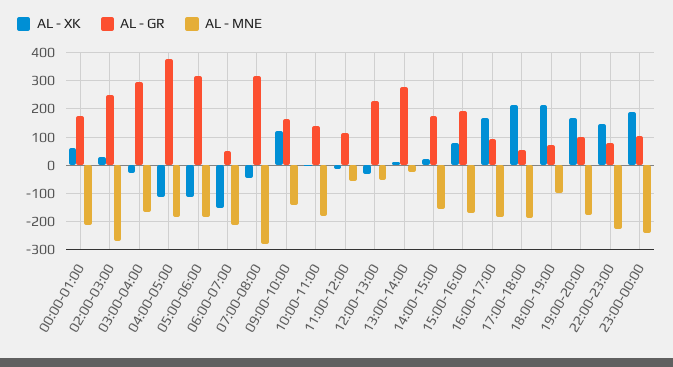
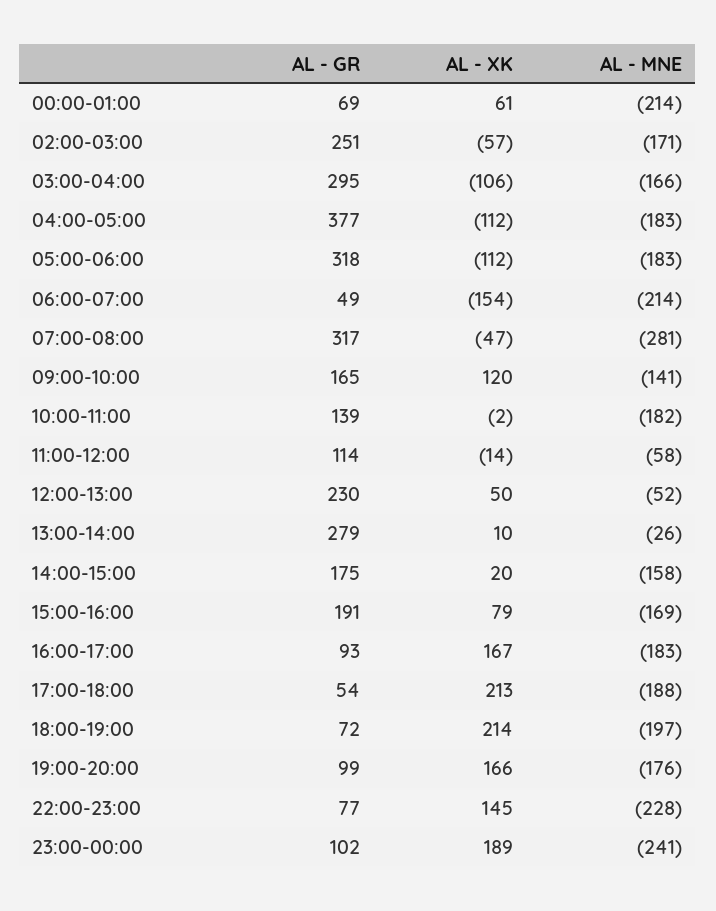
AL - GR, 00:00-01:00: 175 -> 69
AL - XK, 02:00-03:00: 25 -> -57
AL - MNE, 02:00-03:00: -275 -> -171
AL - XK, 03:00-04:00: -25 -> -106
AL - XK, 12:00-13:00: -25 -> 50
AL - MNE, 18:00-19:00: -100 -> -197

